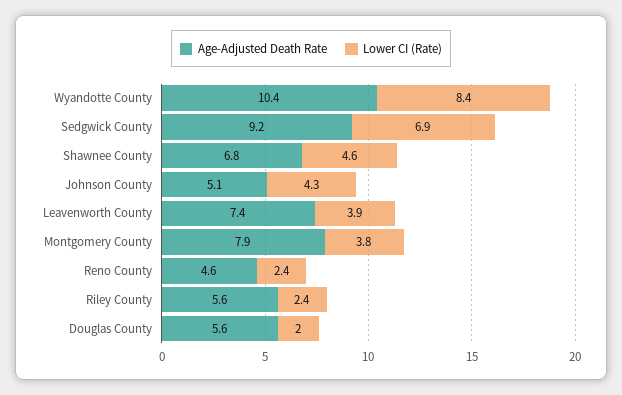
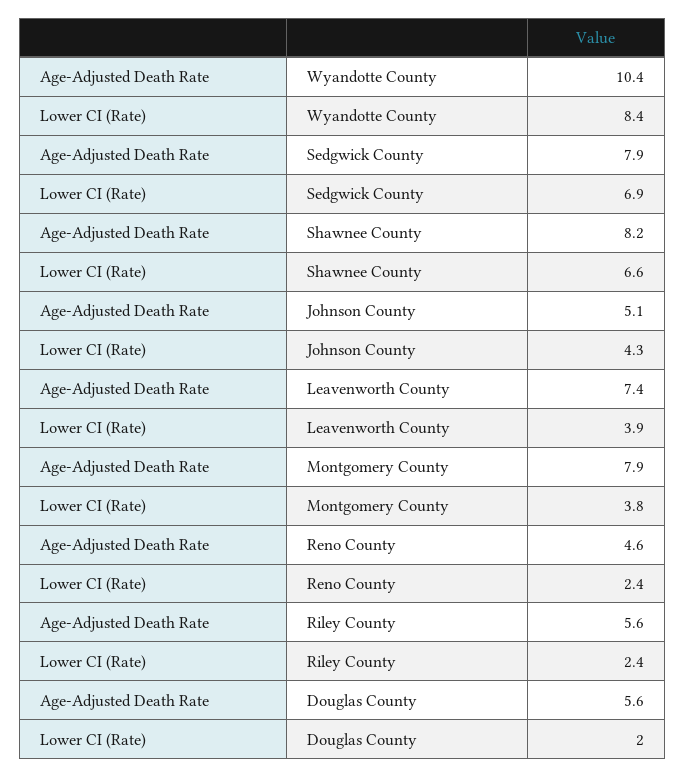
Age-Adjusted Death Rate, Sedgwick County: 9.2 -> 7.9
Age-Adjusted Death Rate, Shawnee County: 6.8 -> 8.2
Lower CI (Rate), Shawnee County: 4.6 -> 6.6

